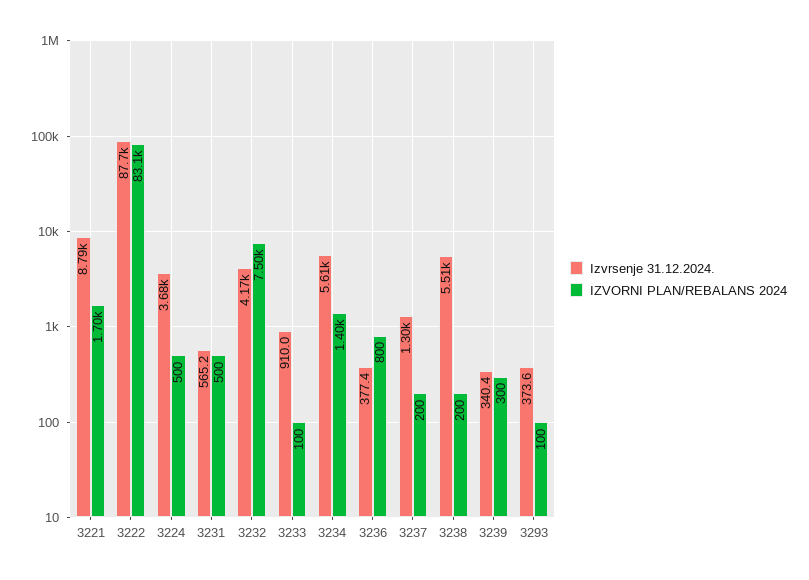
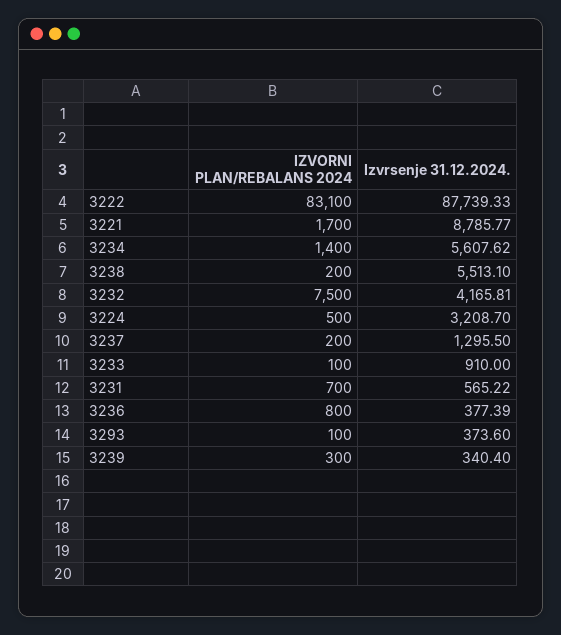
Izvrsenje 31.12.2024., 3224: 3680 -> 3208.7
IZVORNI PLAN/REBALANS 2024, 3231: 500 -> 700

